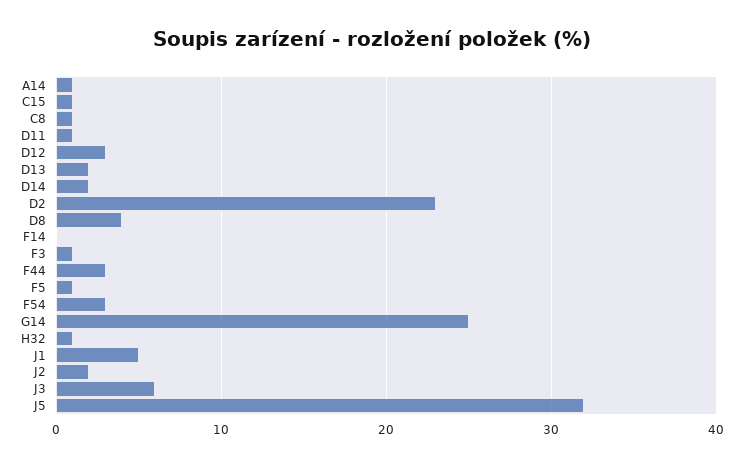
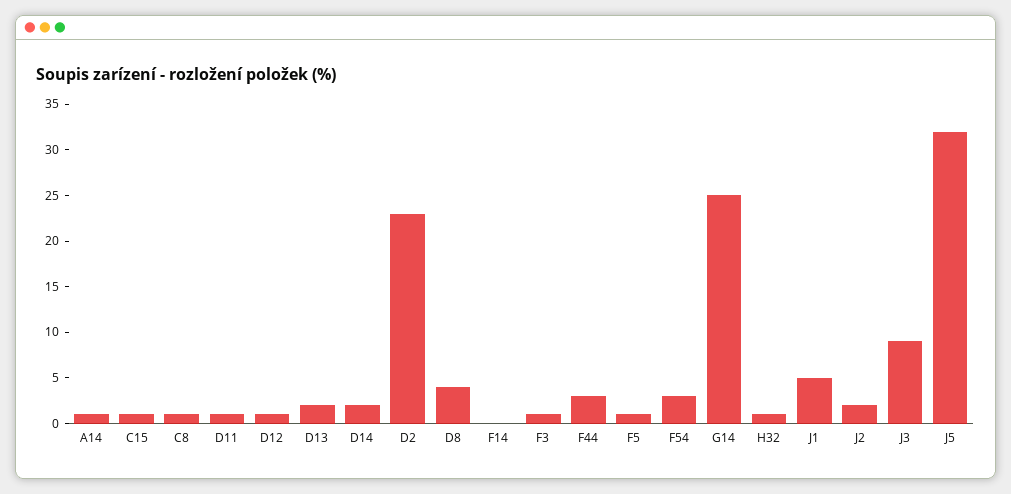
D12: 3 -> 1
J3: 6 -> 9

